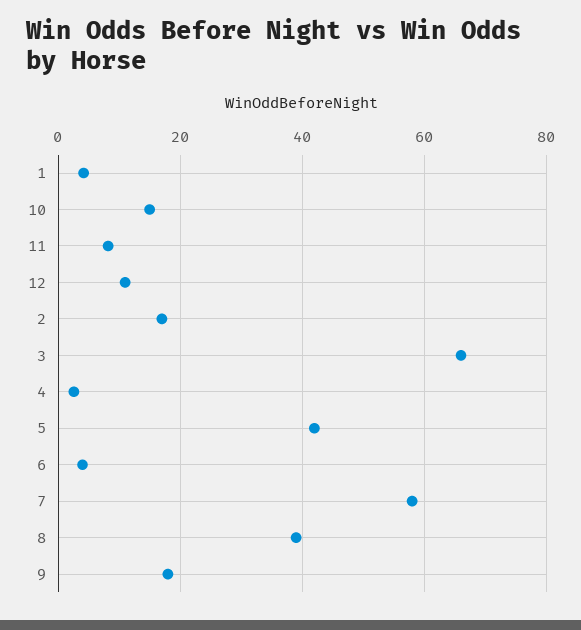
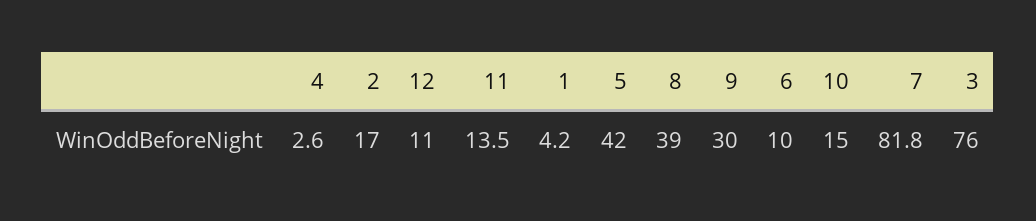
11: 8 -> 13.5
3: 66 -> 76
6: 4 -> 10
7: 58 -> 81.8
9: 18 -> 30

